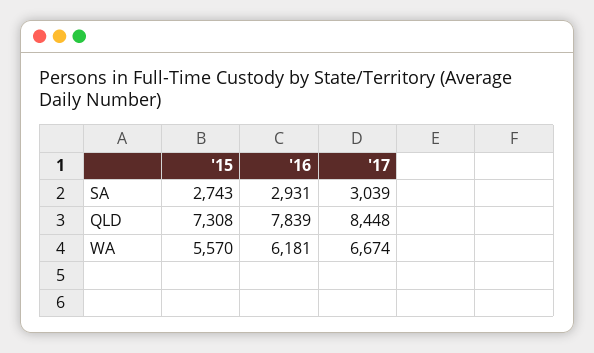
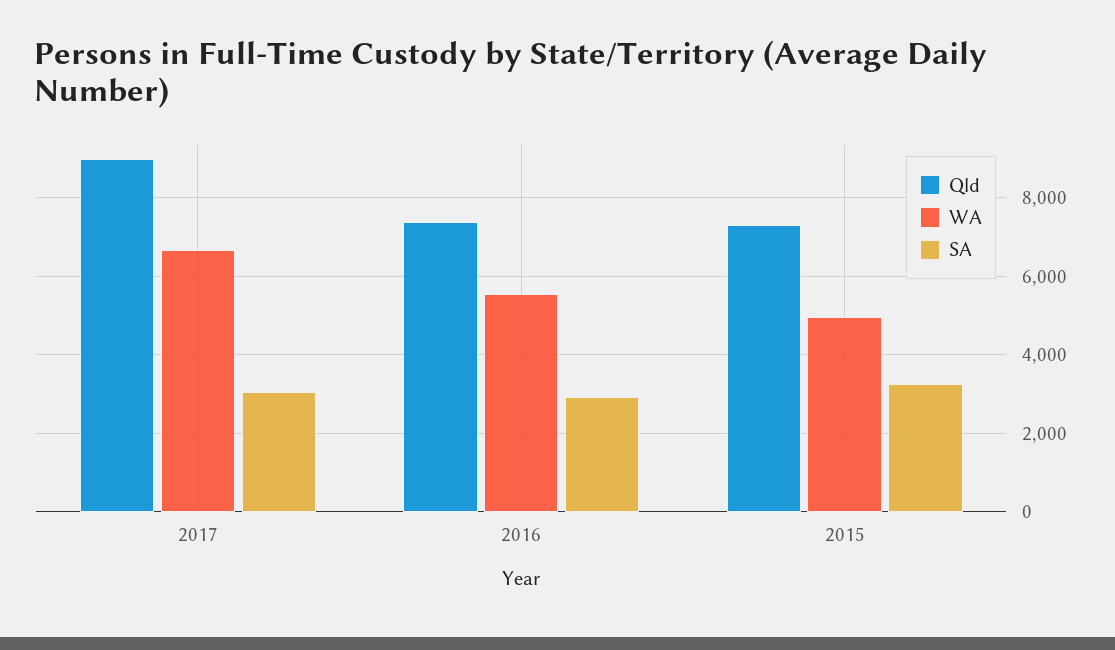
SA, '15: 2743 -> 3200
QLD, '16: 7839 -> 7400
QLD, '17: 8448 -> 9000
WA, '15: 5570 -> 5000
WA, '16: 6181 -> 5600

